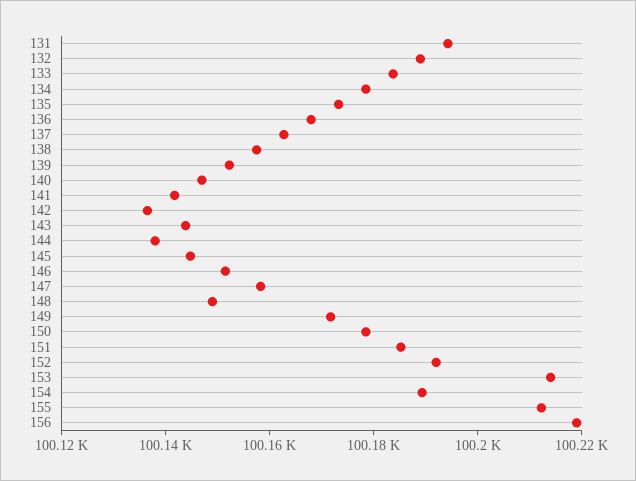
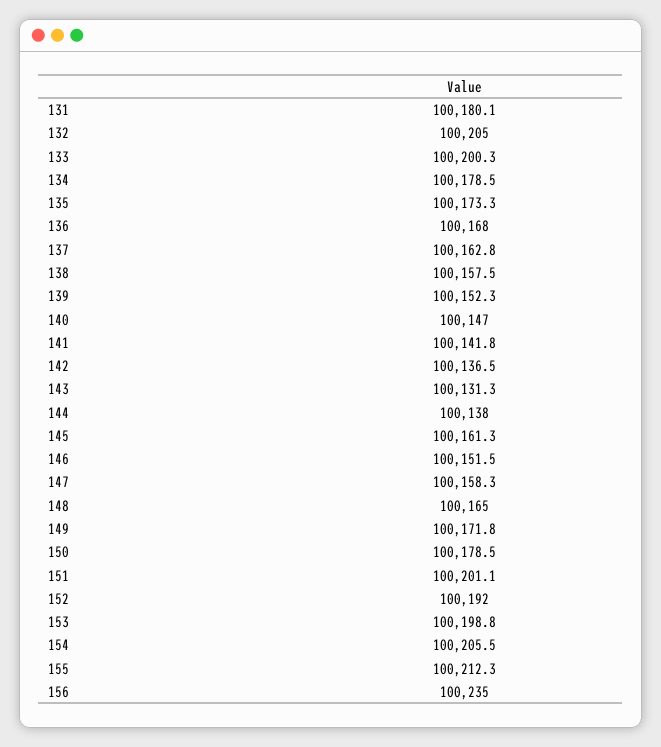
131: 100195 -> 100180.1
132: 100190 -> 100205
133: 100185 -> 100200.3
143: 100145 -> 100131.3
145: 100145 -> 100161.3
148: 100150 -> 100165
151: 100185 -> 100201.1
153: 100215 -> 100198.8
154: 100190 -> 100205.5
156: 100220 -> 100235

